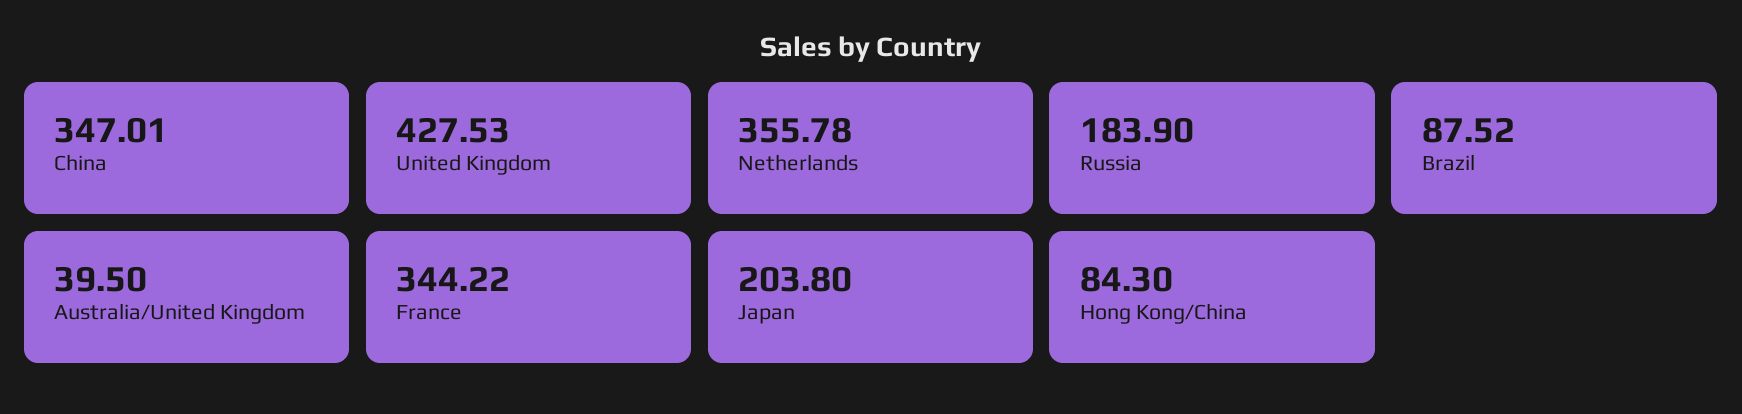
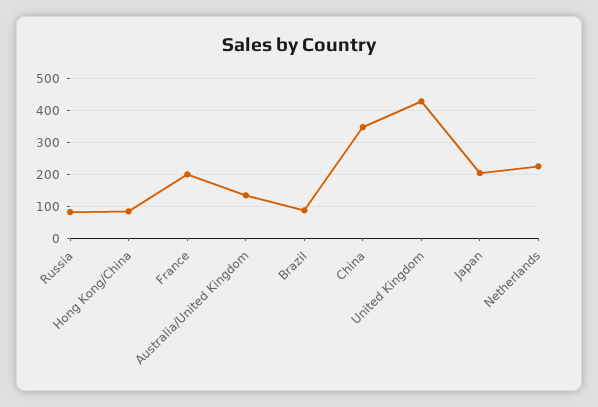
Netherlands: 355.78 -> 220
Russia: 183.9 -> 80
Australia/United Kingdom: 39.5 -> 140
France: 344.22 -> 200

